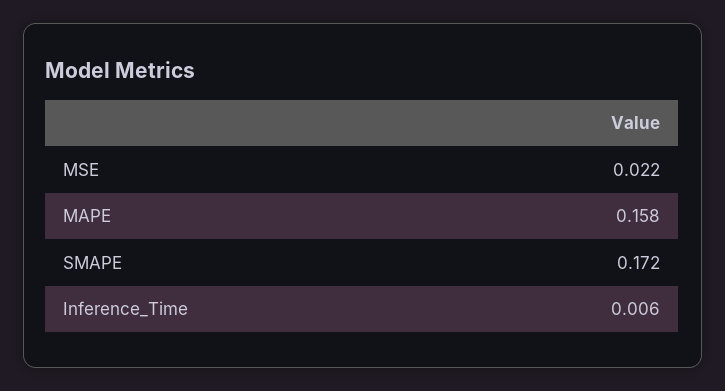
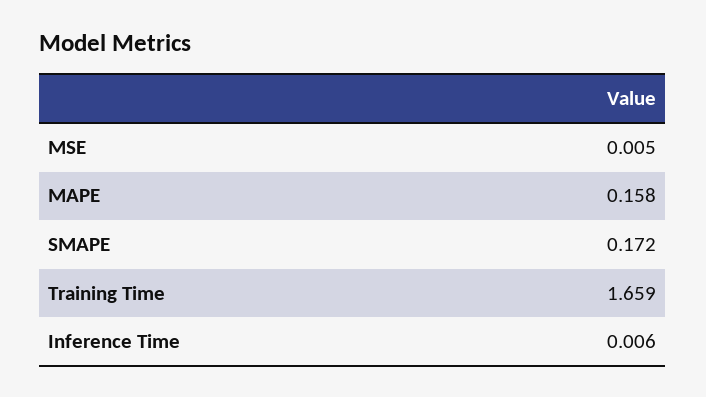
MSE: 0.022 -> 0.005
Training Time: none -> 1.659

